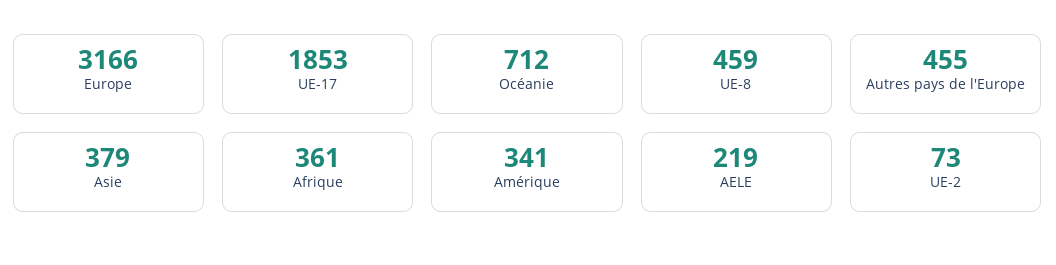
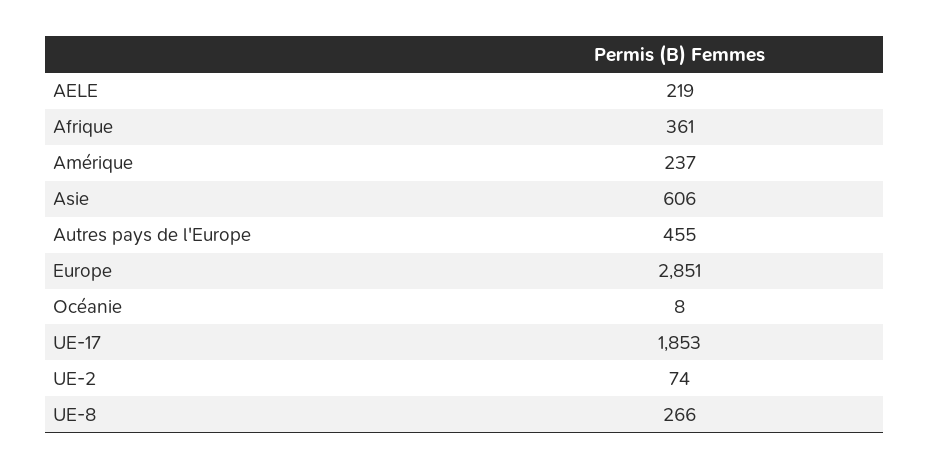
Europe: 3166 -> 2851
Océanie: 712 -> 8
UE-8: 459 -> 266
Asie: 379 -> 606
Amérique: 341 -> 237
UE-2: 73 -> 74

